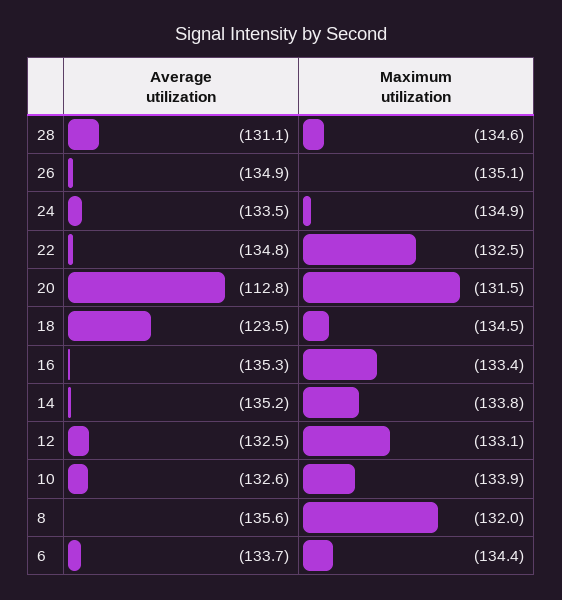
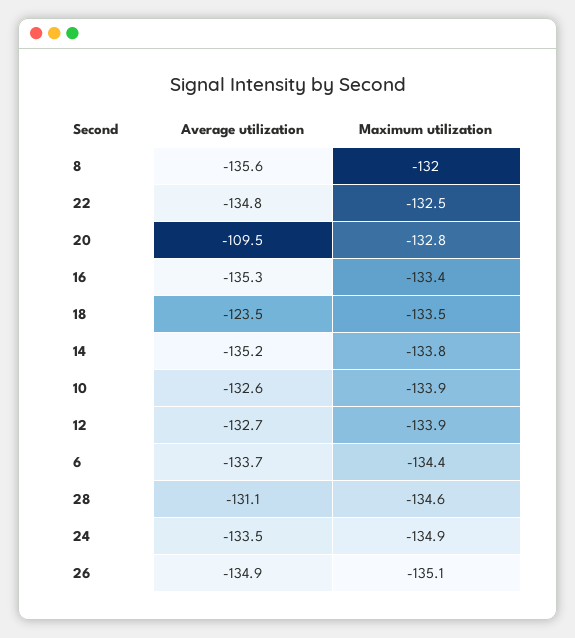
Average utilization, 20: -112.8 -> -109.5
Maximum utilization, 20: -131.5 -> -132.8
Maximum utilization, 18: -134.5 -> -133.5
Average utilization, 12: -132.5 -> -132.7
Maximum utilization, 12: -133.1 -> -133.9

